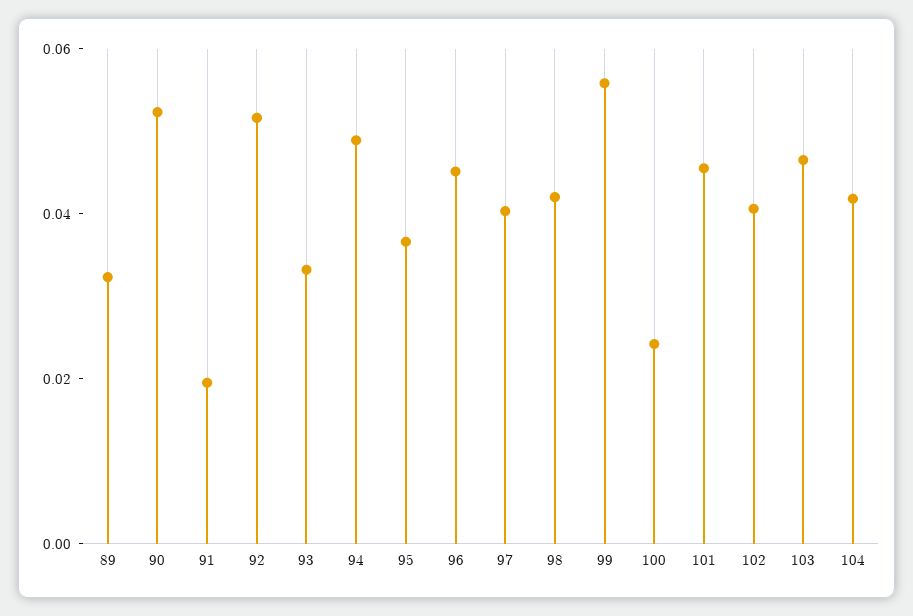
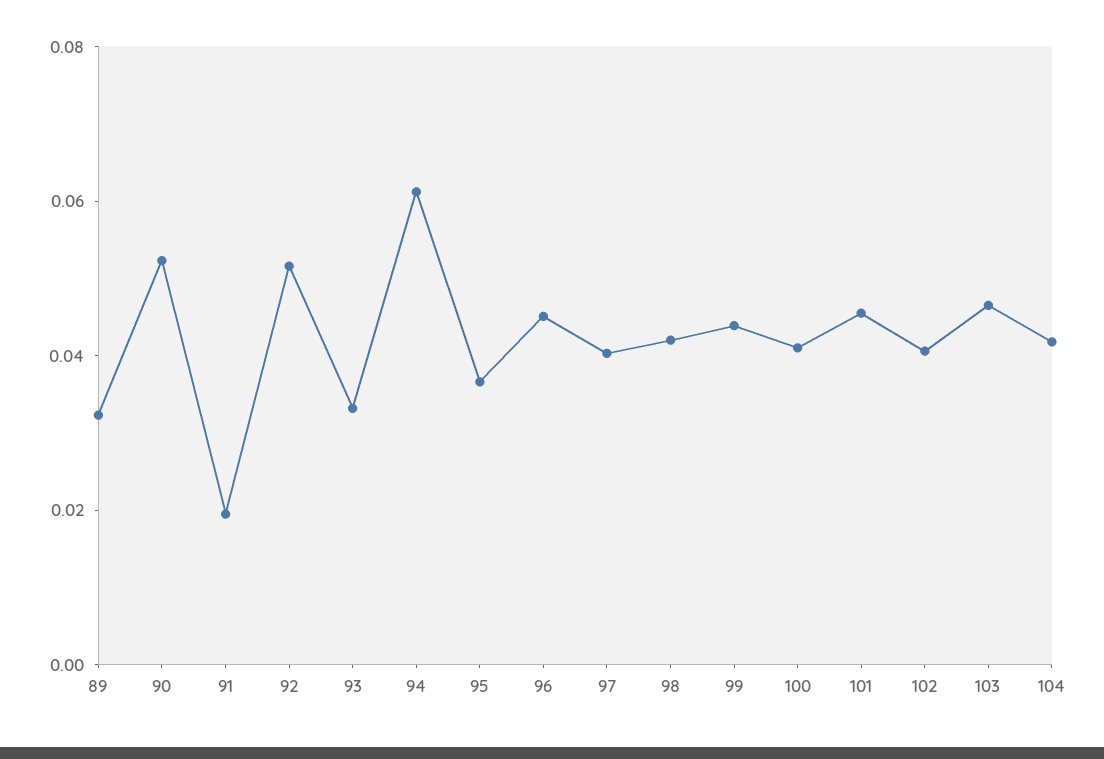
94: 0.05 -> 0.06
99: 0.055 -> 0.045
100: 0.025 -> 0.04

